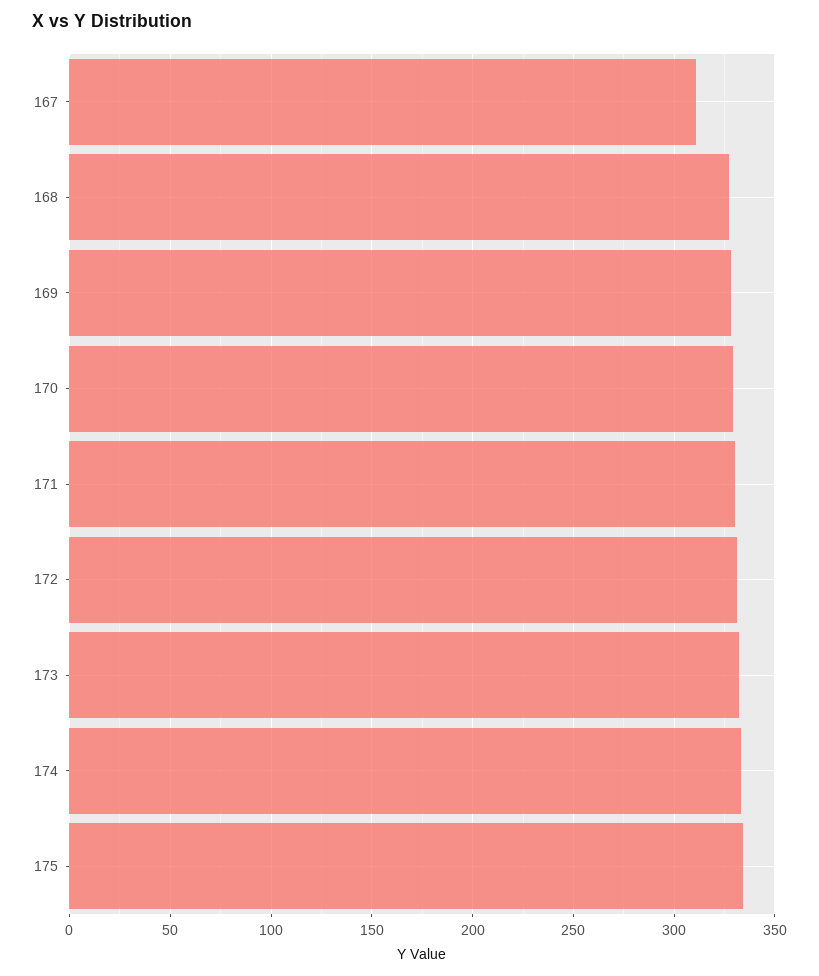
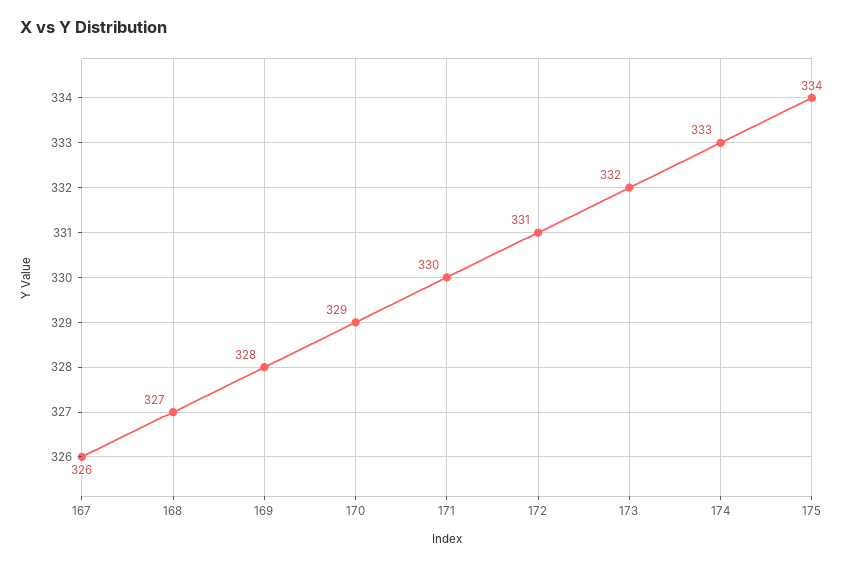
167: 310 -> 326

